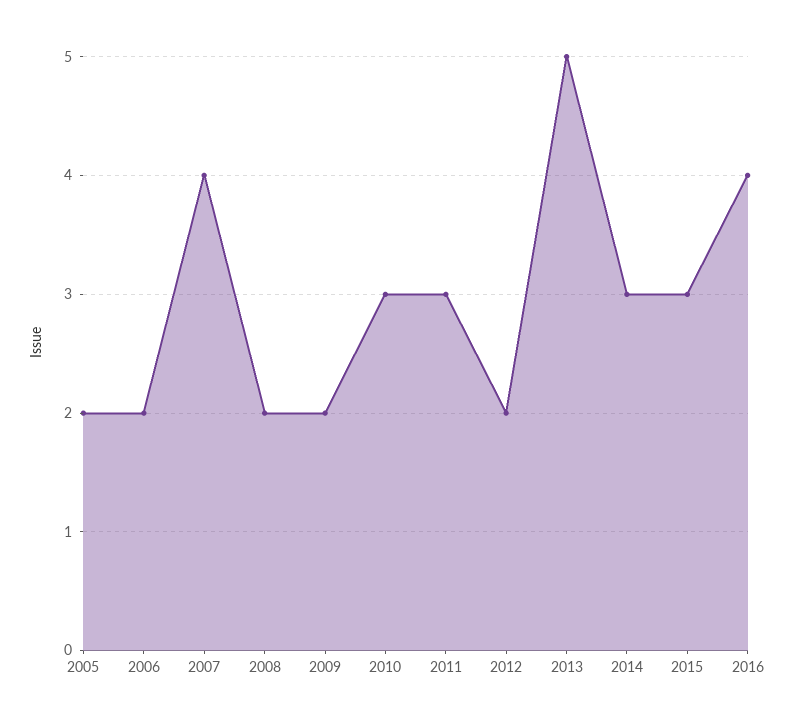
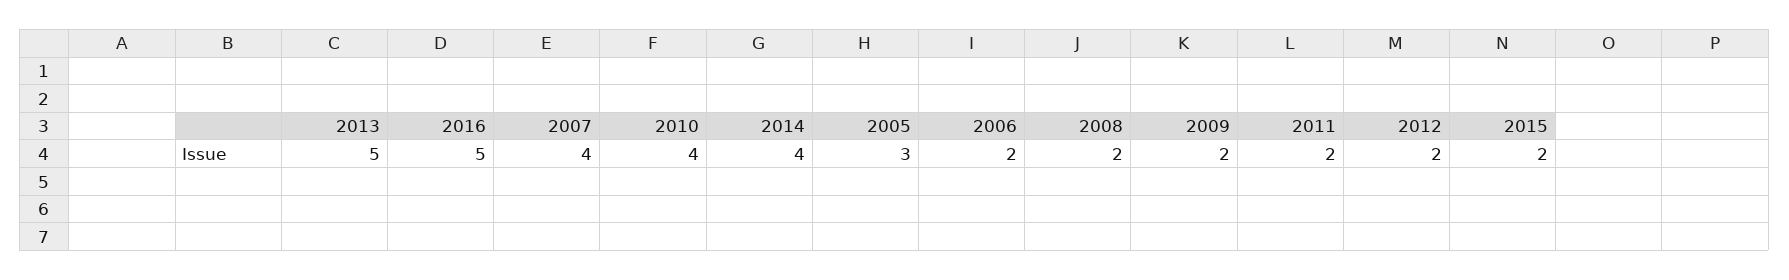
2005: 2 -> 3
2010: 3 -> 4
2011: 3 -> 2
2014: 3 -> 4
2015: 3 -> 2
2016: 4 -> 5

